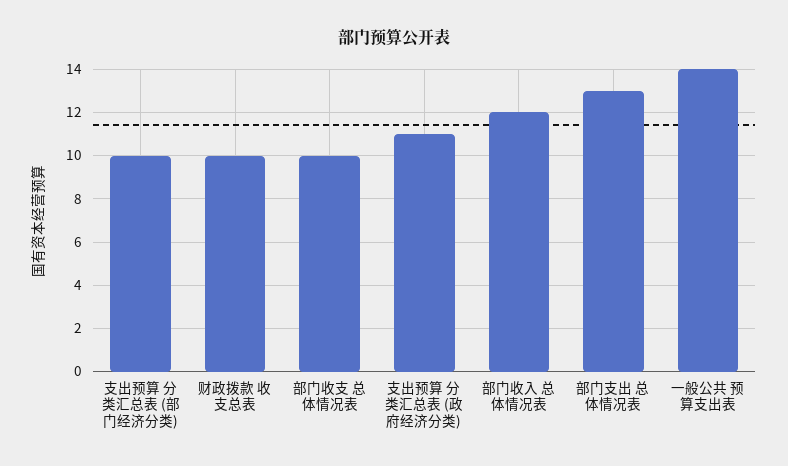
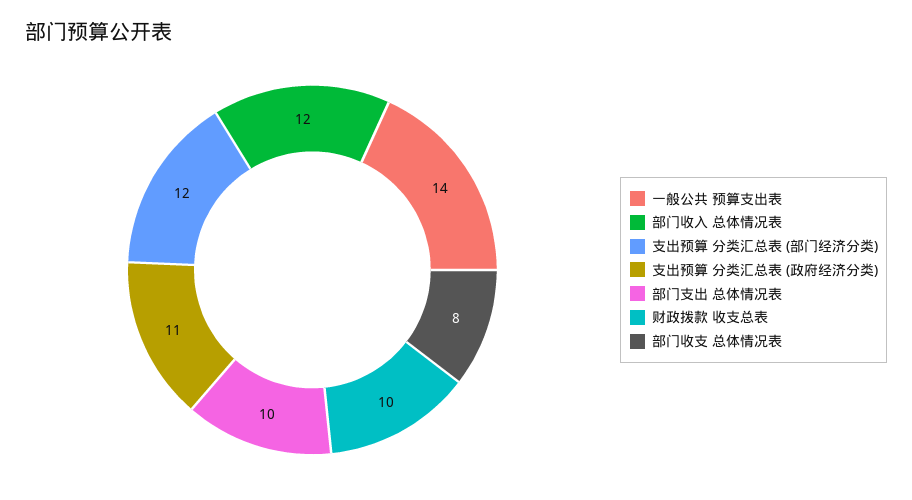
支出预算 分类汇总表 (部门经济分类): 10 -> 12
部门收支 总体情况表: 10 -> 8
部门支出 总体情况表: 13 -> 10

